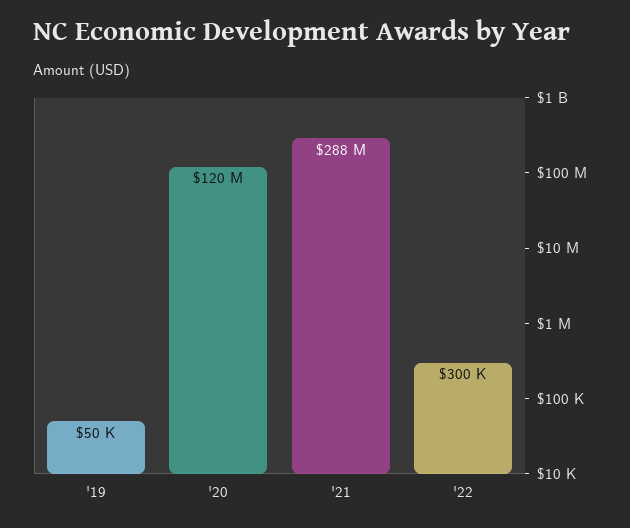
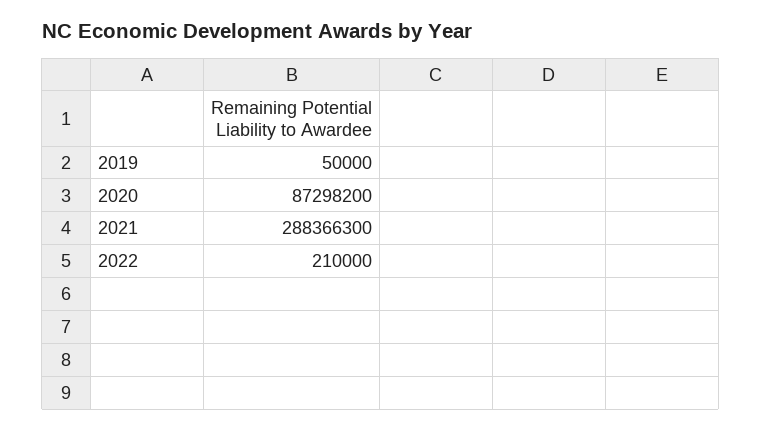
'20: 120000000 -> 87298200
'22: 300000 -> 210000

